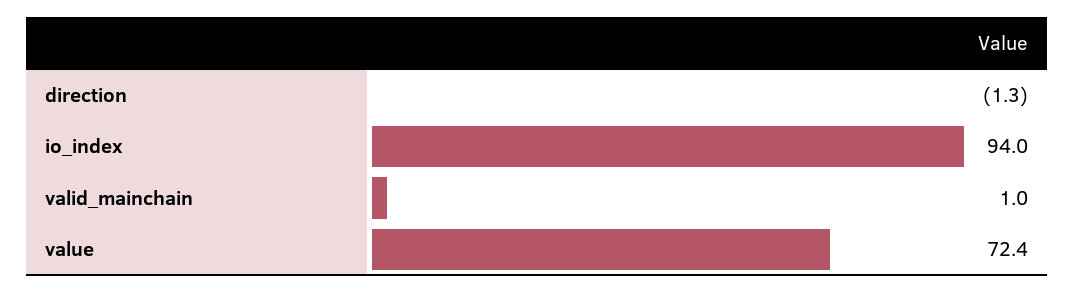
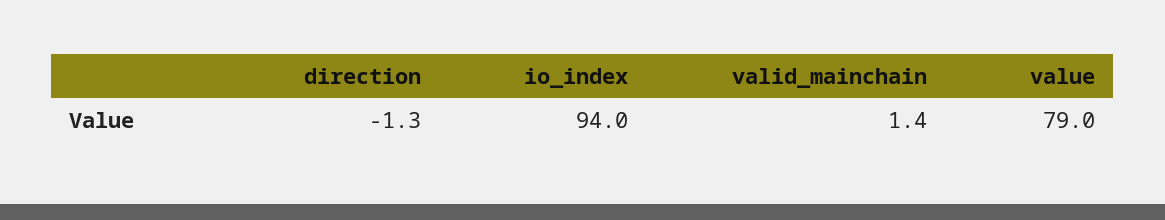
valid_mainchain: 1 -> 1.4
value: 72.4 -> 79

